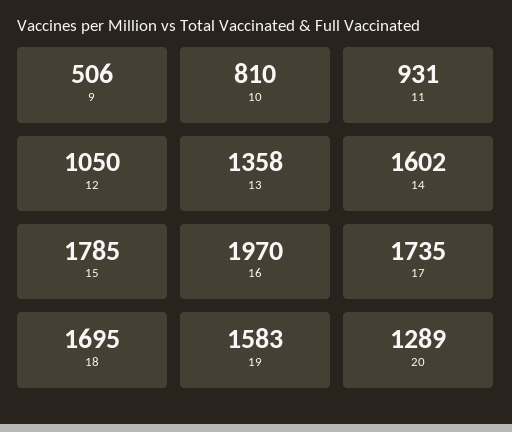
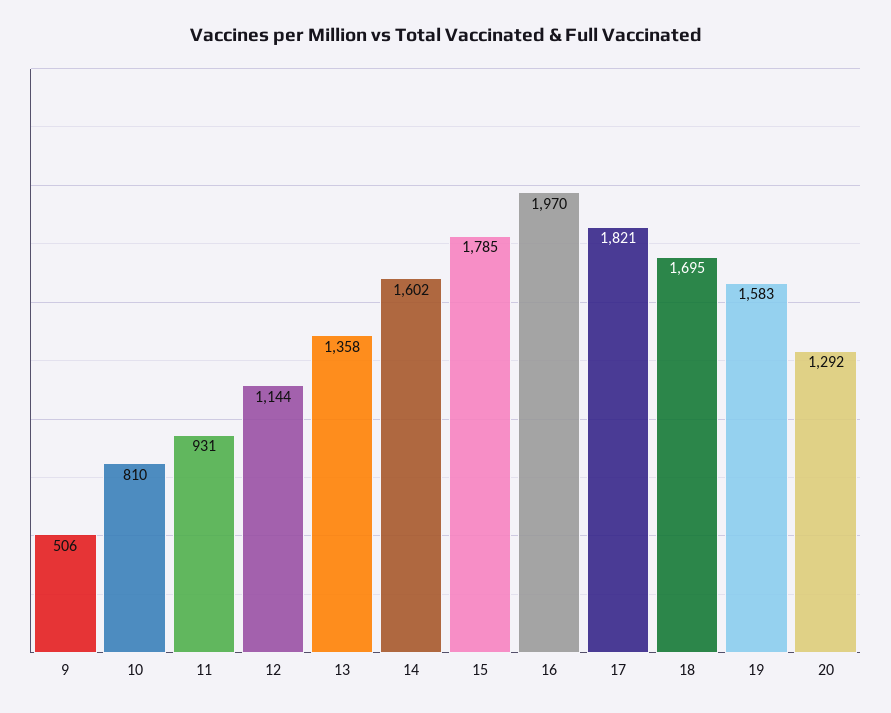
12: 1050 -> 1144
17: 1735 -> 1821
20: 1289 -> 1292

